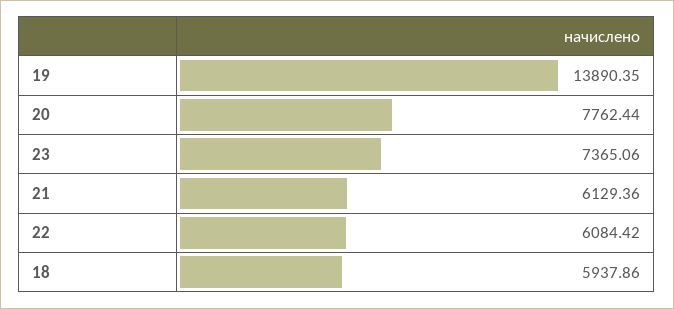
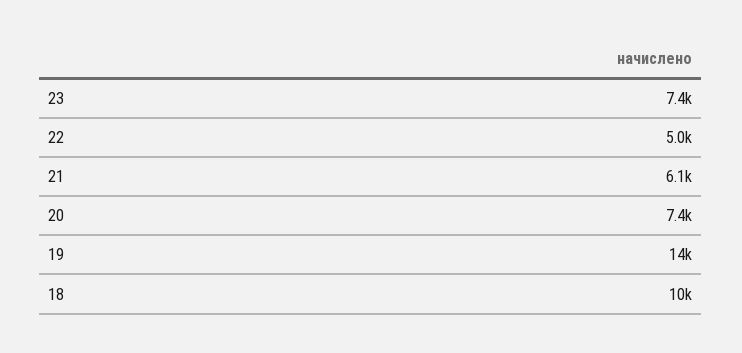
20: 7762.44 -> 7400
22: 6084.42 -> 5000
18: 5937.86 -> 10000

